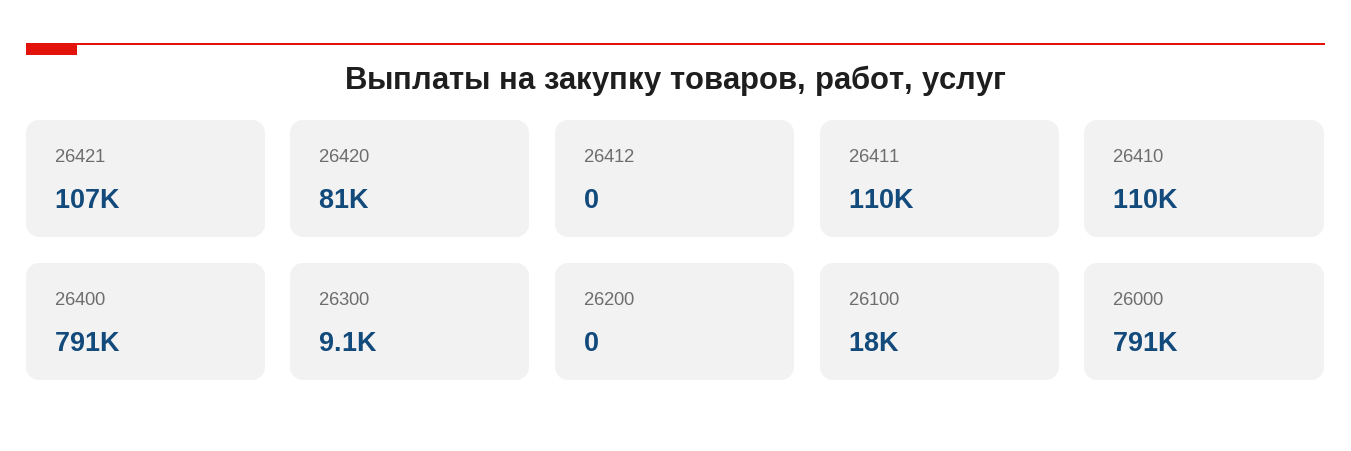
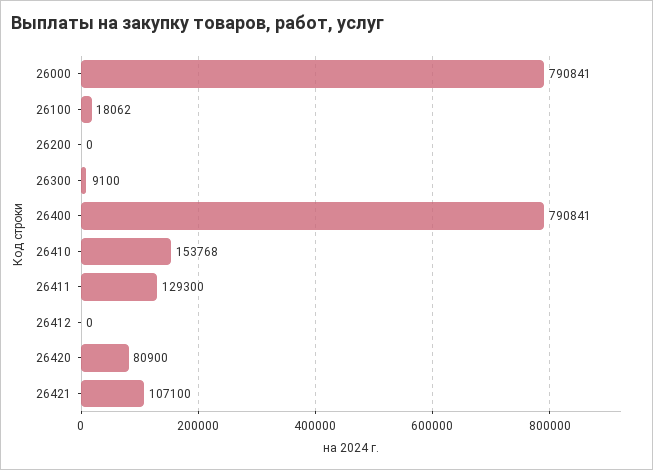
26411: 110000 -> 129300
26410: 110000 -> 153768

